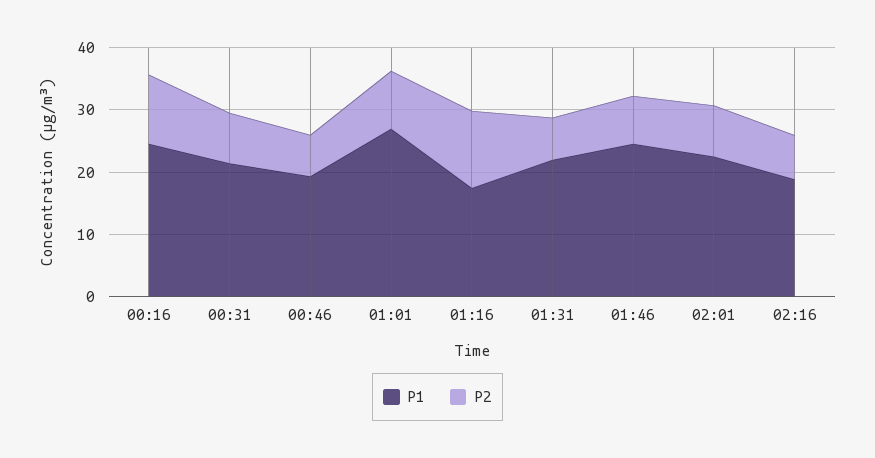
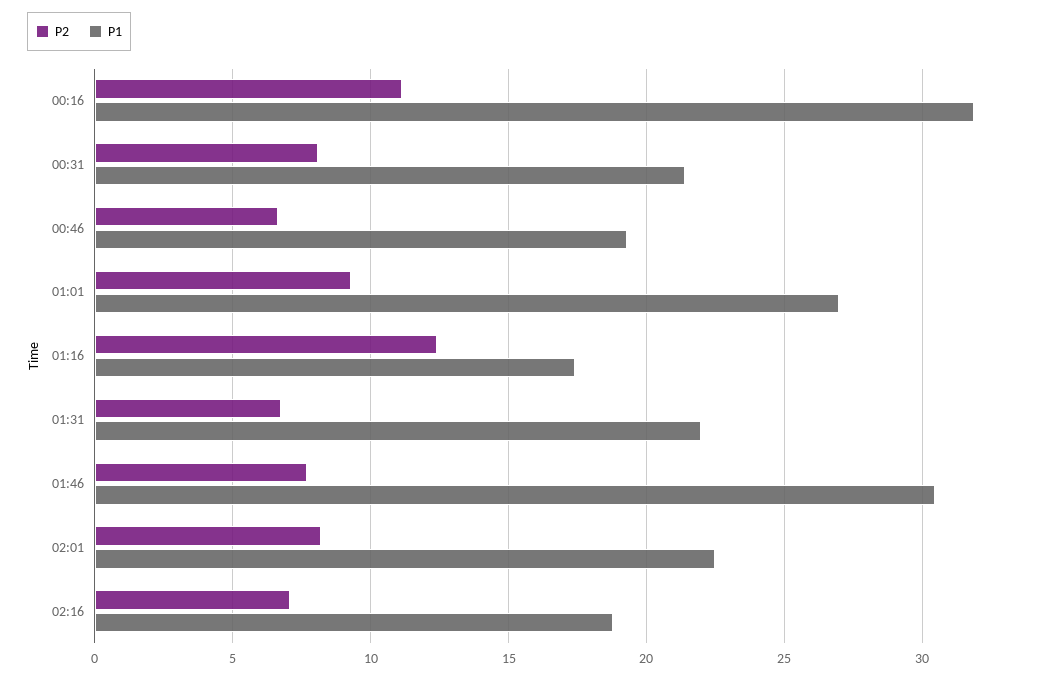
P1, 00:16: 24 -> 32
P1, 01:46: 24 -> 30.5

